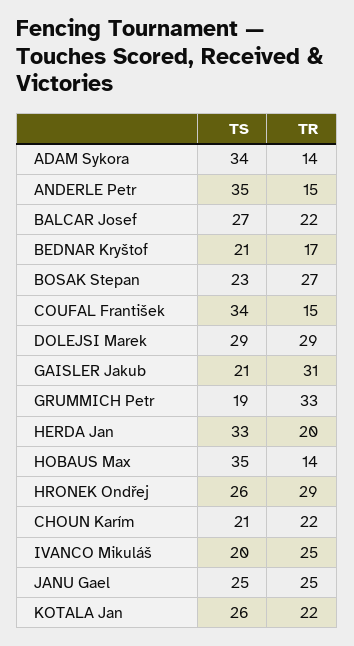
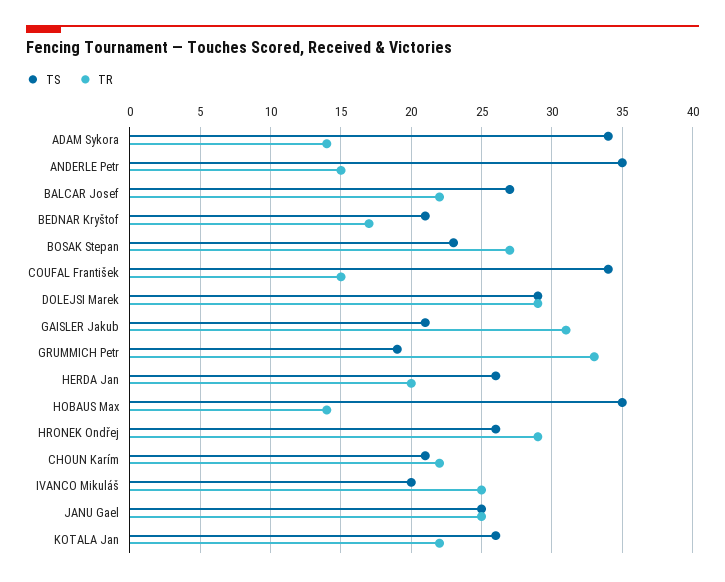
TS, HERDA Jan: 33 -> 26

